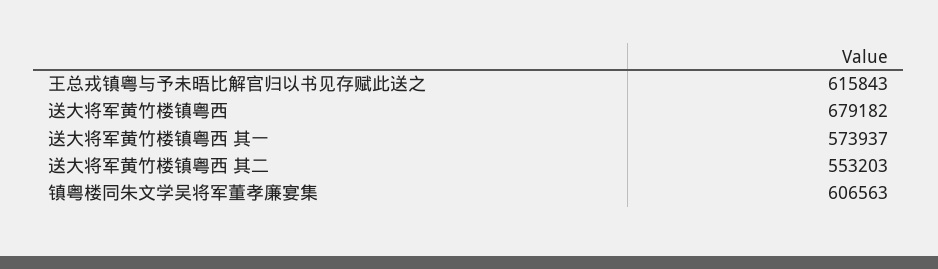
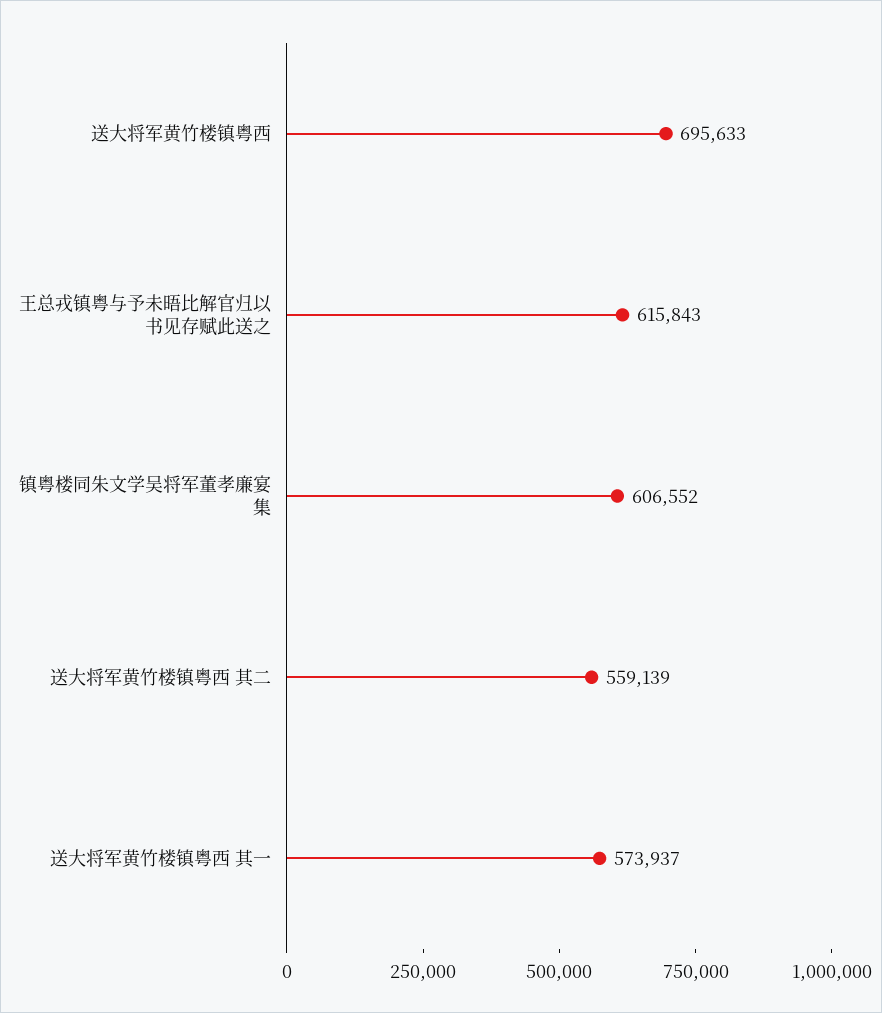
送大将军黄竹楼镇粤西: 679182 -> 695633
送大将军黄竹楼镇粤西 其二: 553203 -> 559139
镇粤楼同朱文学吴将军董孝廉宴集: 606563 -> 606552

